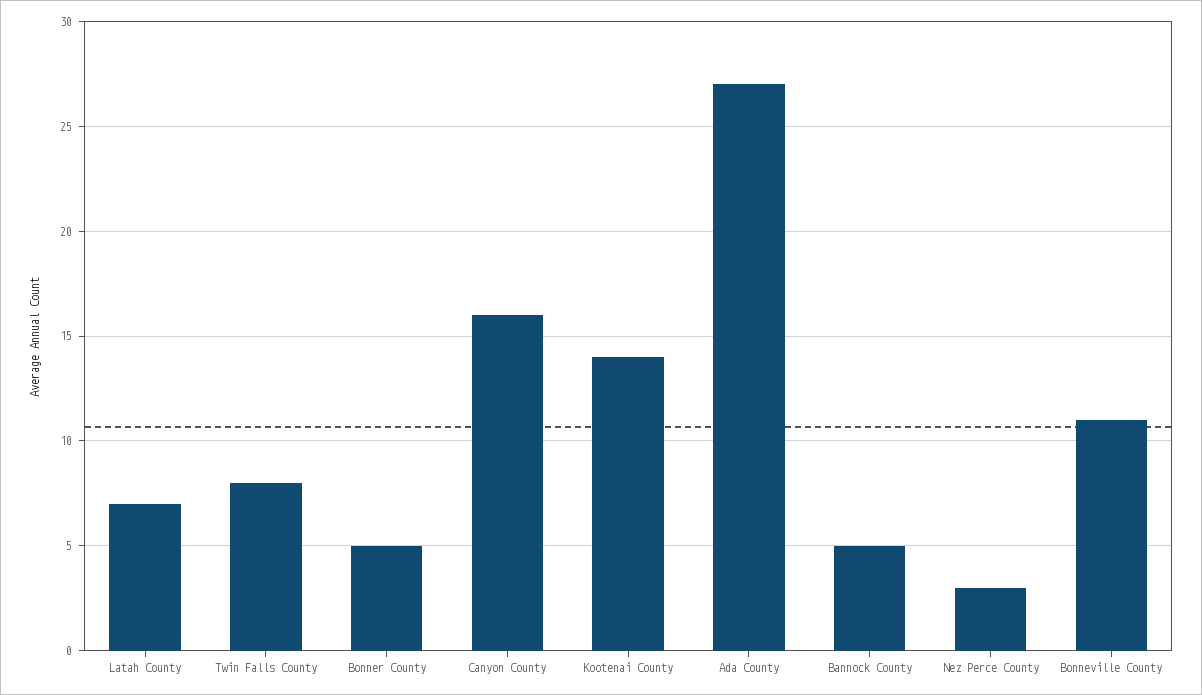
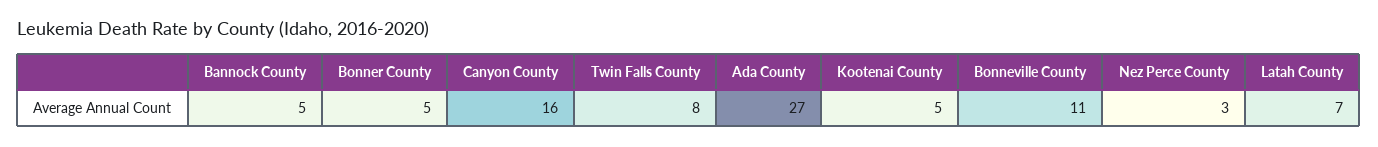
Kootenai County: 14 -> 5

